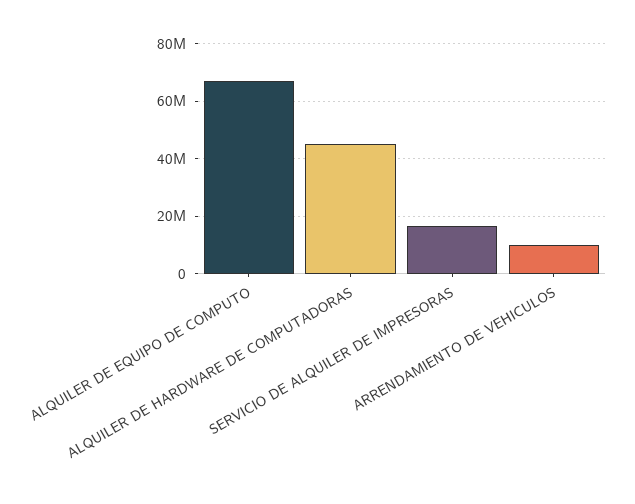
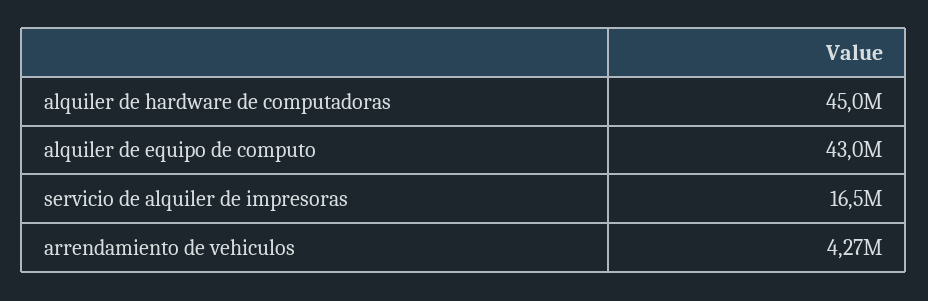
ALQUILER DE EQUIPO DE COMPUTO: 67500000 -> 43000000
ARRENDAMIENTO DE VEHICULOS: 10000000 -> 4270000

